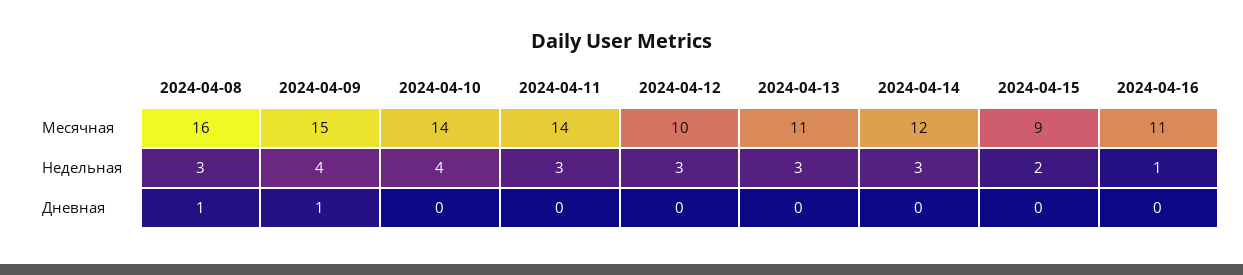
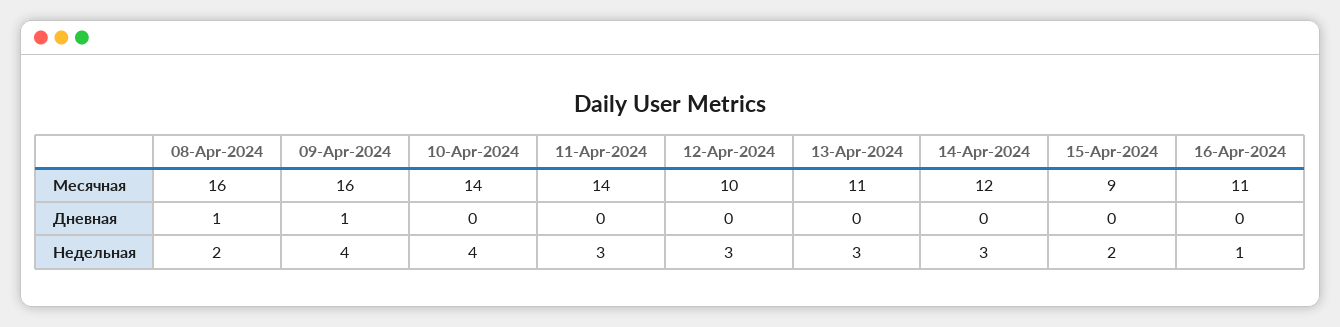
2024-04-09, Месячная: 15 -> 16
2024-04-08, Недельная: 3 -> 2

